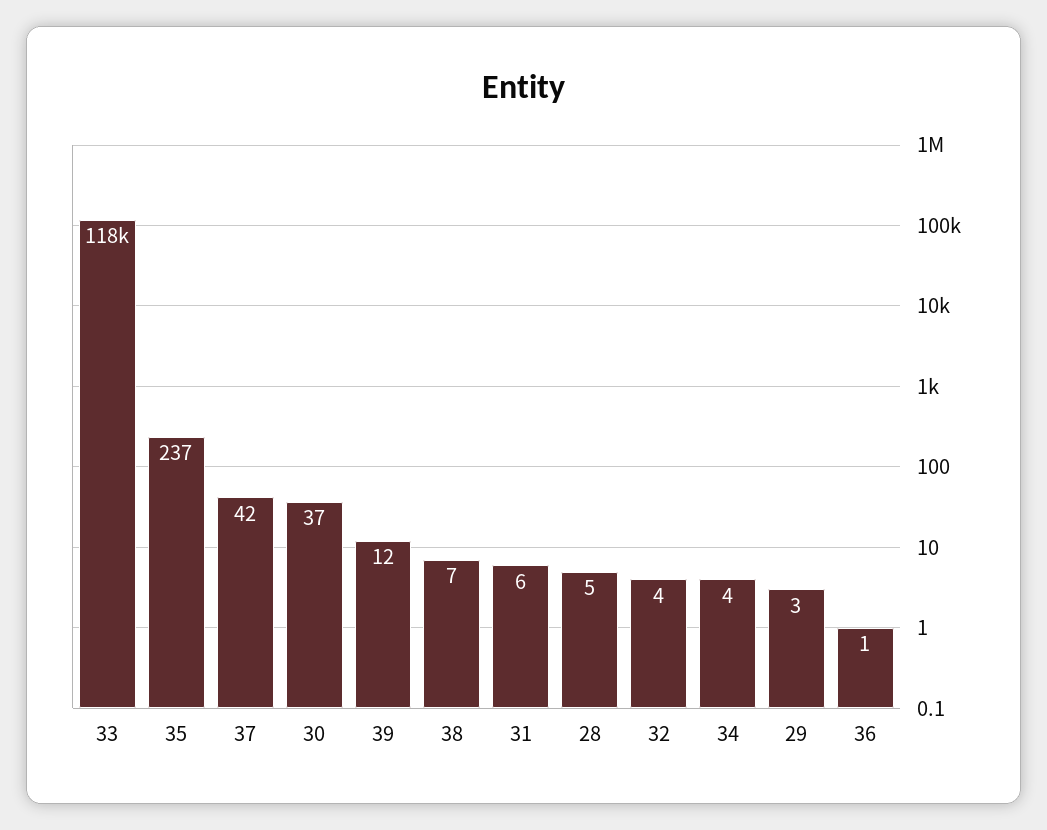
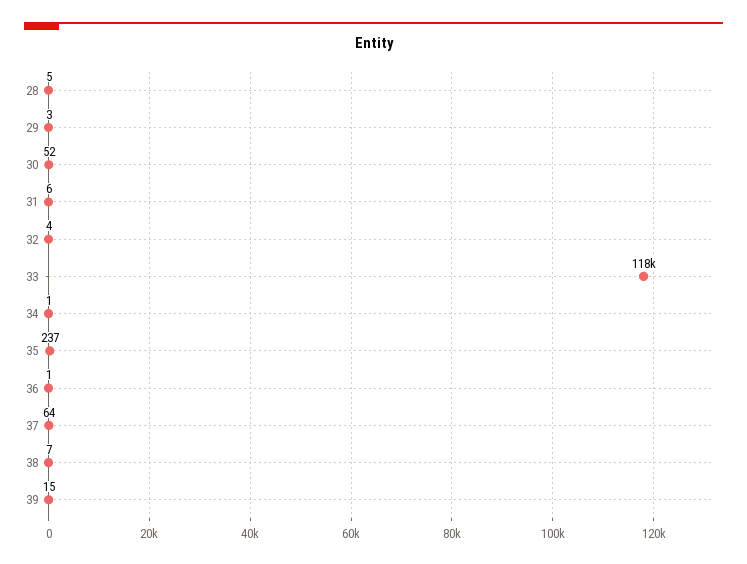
37: 42 -> 64
30: 37 -> 52
39: 12 -> 15
34: 4 -> 1

